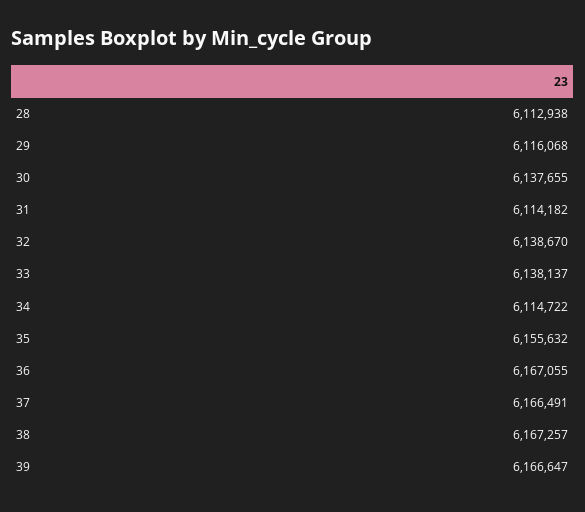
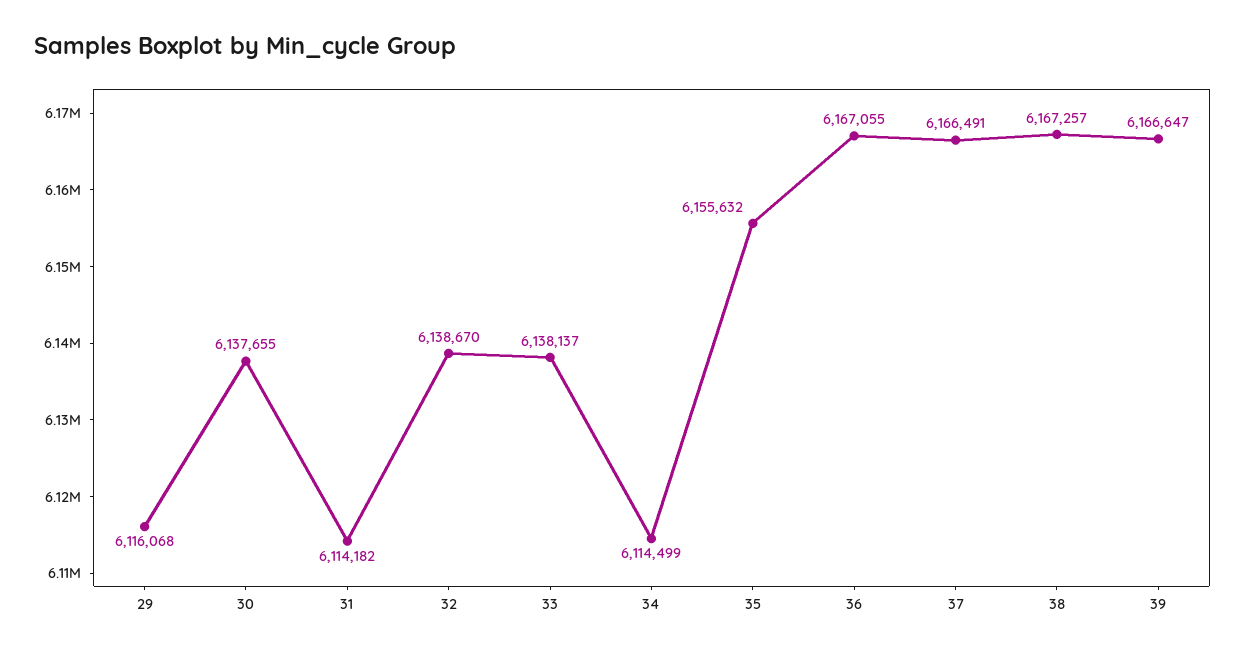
28: 6112938 -> none
34: 6114722 -> 6114499

